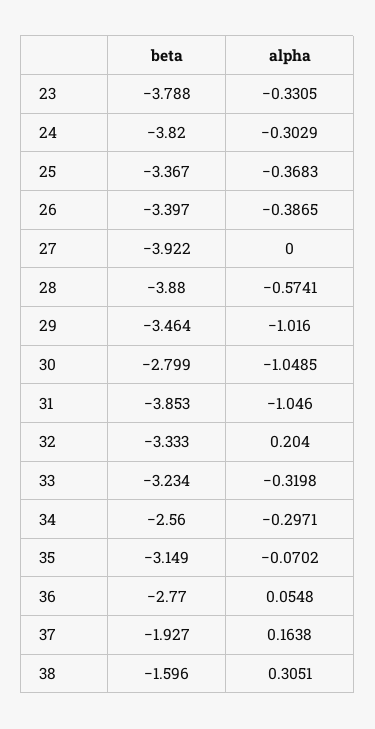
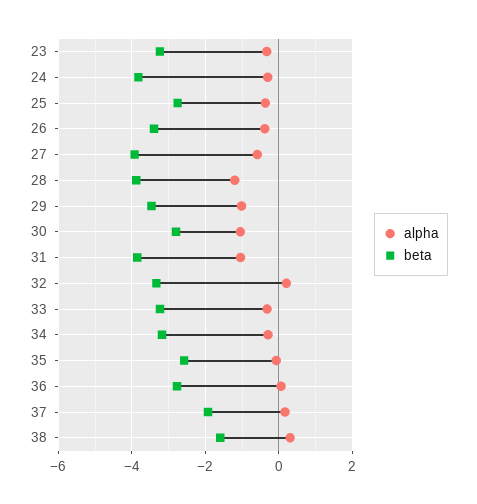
beta, 23: -3.788 -> -3.2
beta, 25: -3.367 -> -2.8
alpha, 27: 0 -> -0.6
alpha, 28: -0.5741 -> -1.2
beta, 34: -2.56 -> -3.2
beta, 35: -3.149 -> -2.6

